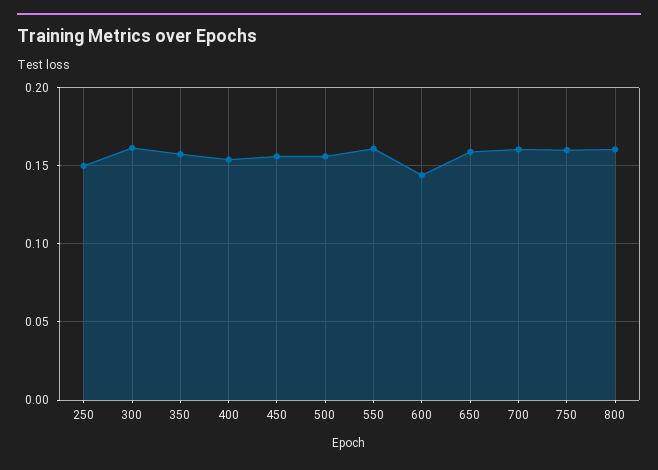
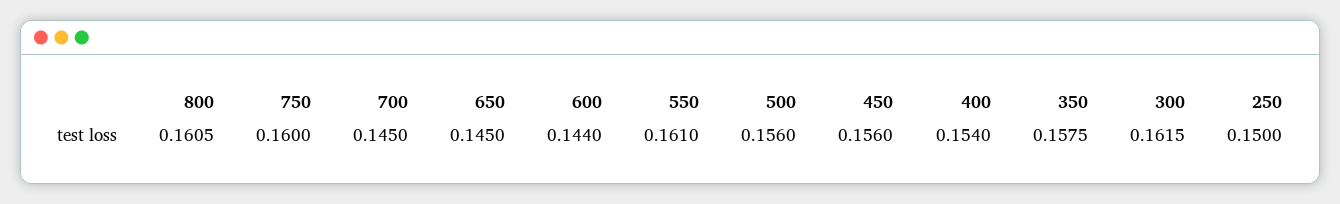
650: 0.16 -> 0.145
700: 0.16 -> 0.145

